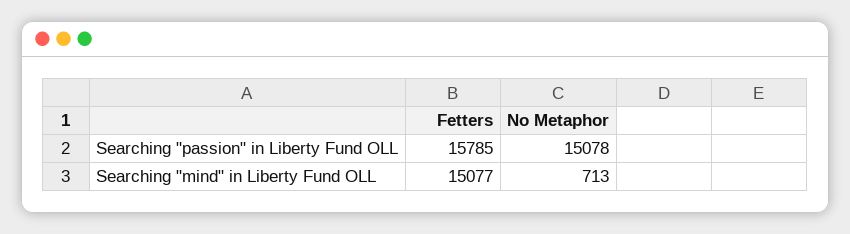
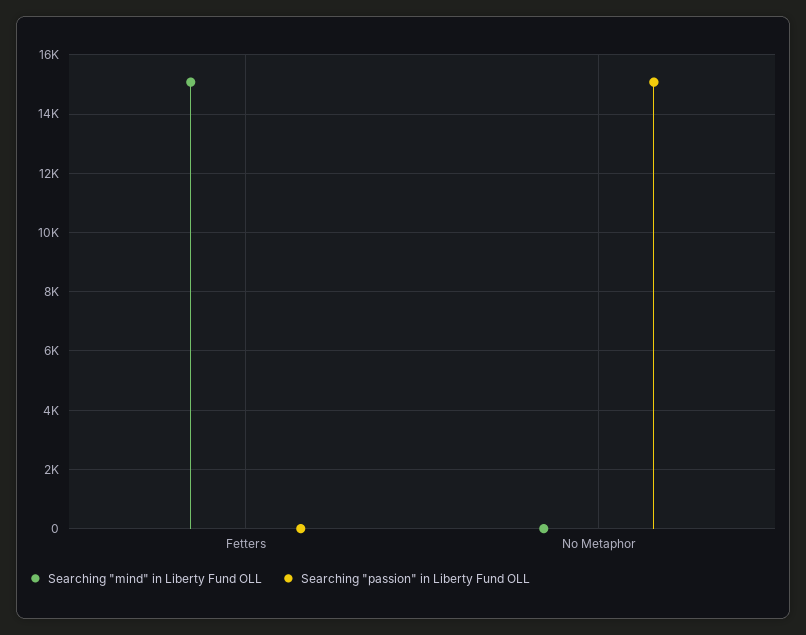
Searching "passion" in Liberty Fund OLL, Fetters: 15785 -> 0
Searching "mind" in Liberty Fund OLL, No Metaphor: 713 -> 0

